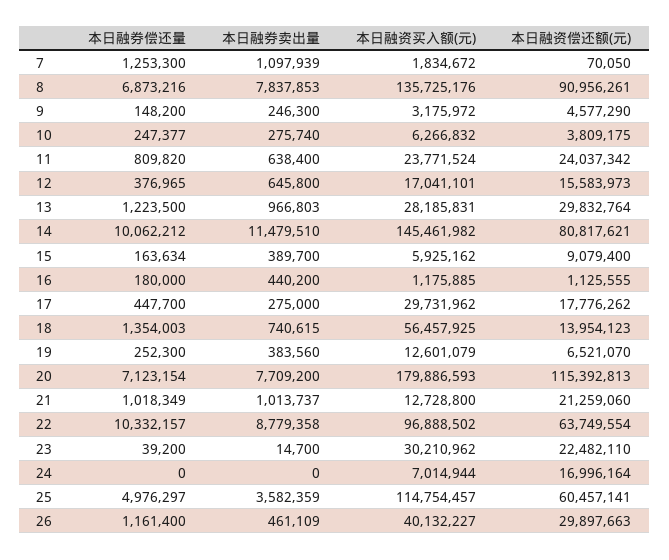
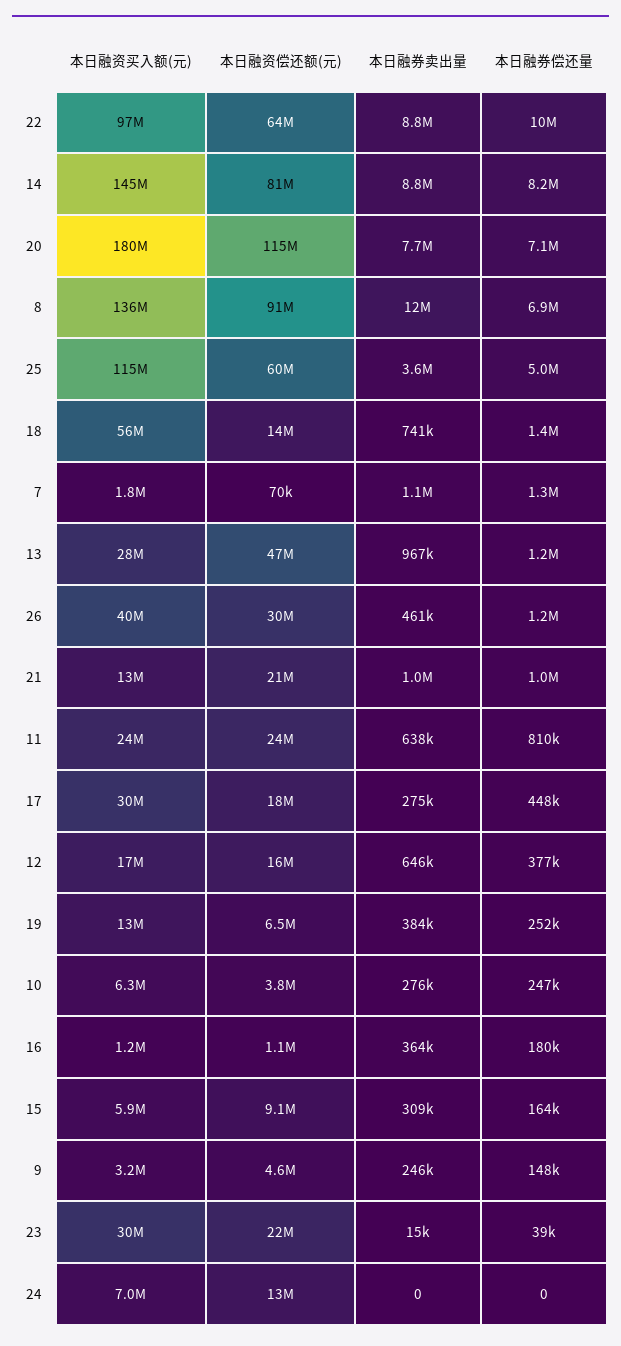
本日融券卖出量, 8: 7837853 -> 12000000
本日融资偿还额(元), 13: 29832764 -> 47000000
本日融券偿还量, 14: 10062212 -> 8200000
本日融券卖出量, 14: 11479510 -> 8800000
本日融券卖出量, 15: 389700 -> 309000
本日融券卖出量, 16: 440200 -> 364000
本日融资偿还额(元), 24: 16996164 -> 13000000

